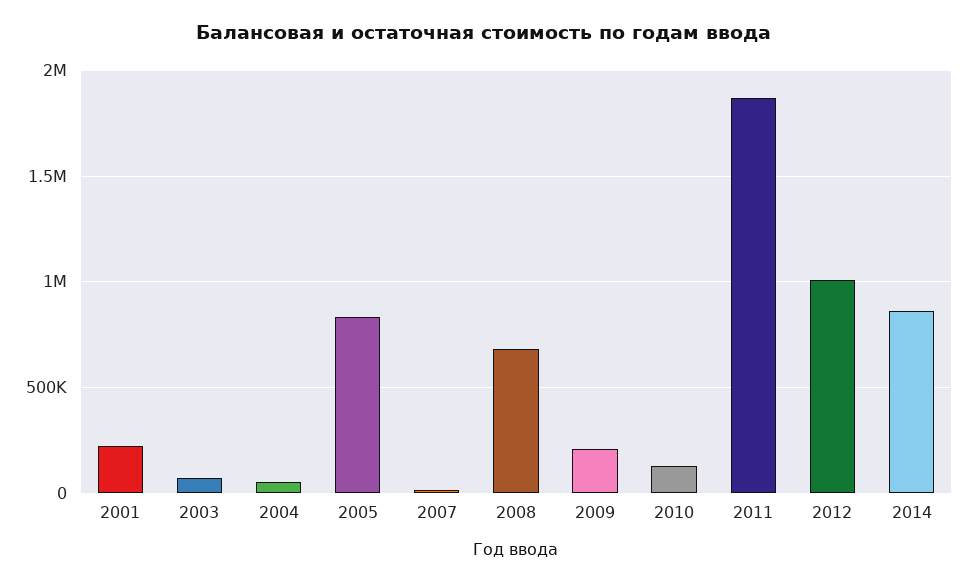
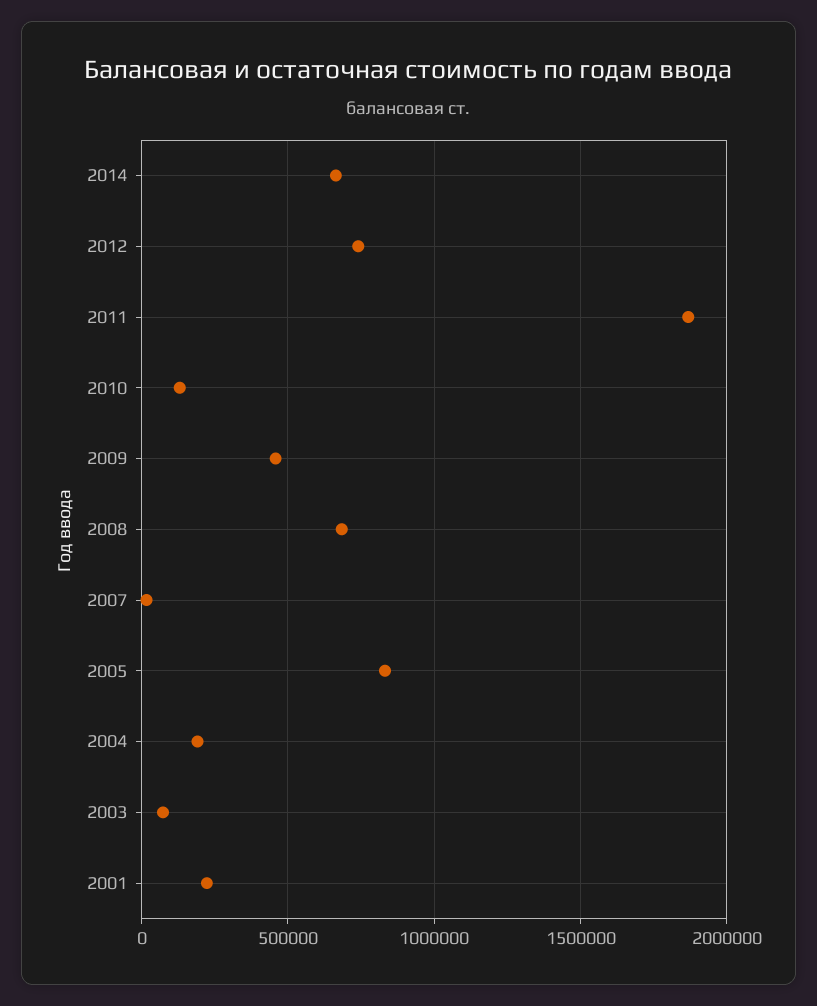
2004: 50000 -> 200000
2009: 200000 -> 450000
2012: 1000000 -> 750000
2014: 850000 -> 650000

